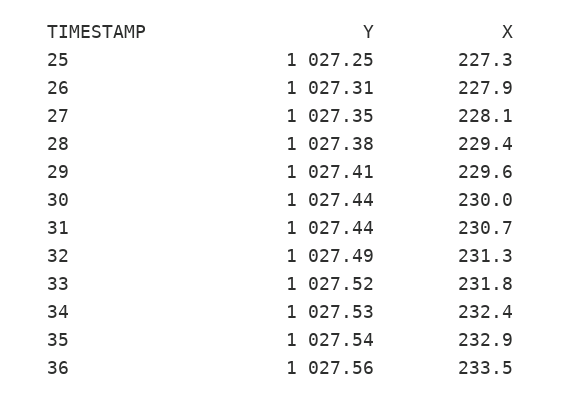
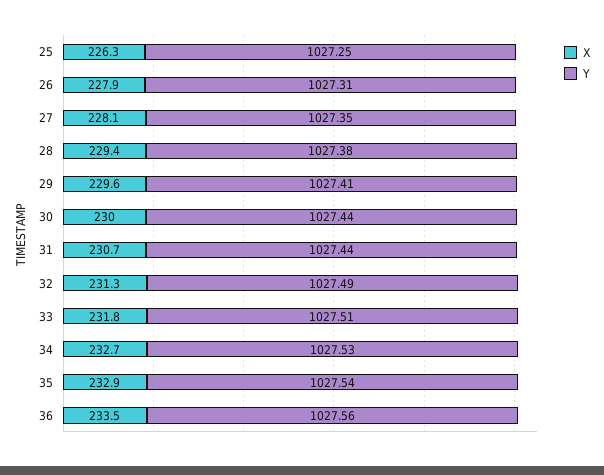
X, 25: 227.3 -> 226.3
Y, 33: 1027.52 -> 1027.51
X, 34: 232.4 -> 232.7

